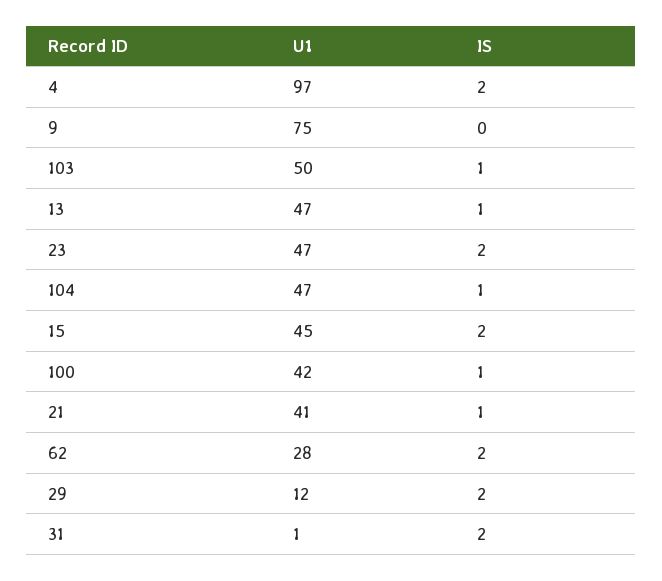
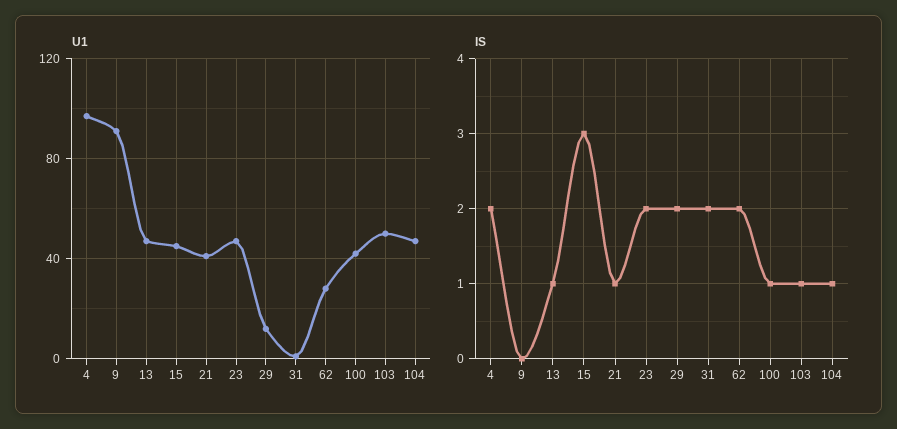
U1, 9: 75 -> 90
IS, 15: 2 -> 3

